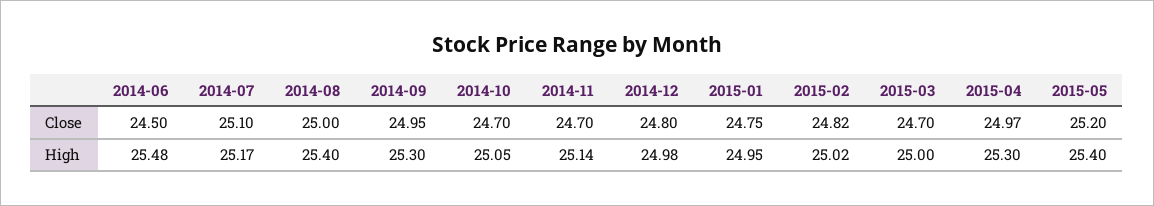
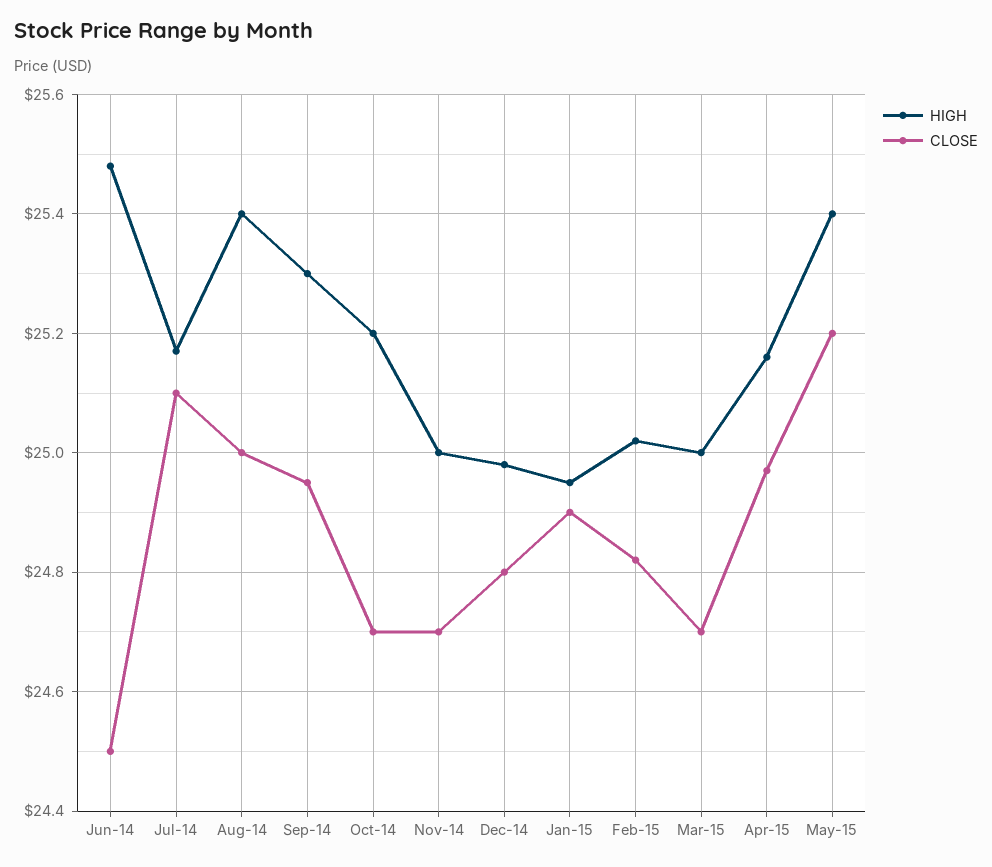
Close, 2015-01: 24.75 -> 24.9
High, 2014-10: 25.05 -> 25.2
High, 2014-11: 25.14 -> 25
High, 2015-04: 25.3 -> 25.15

